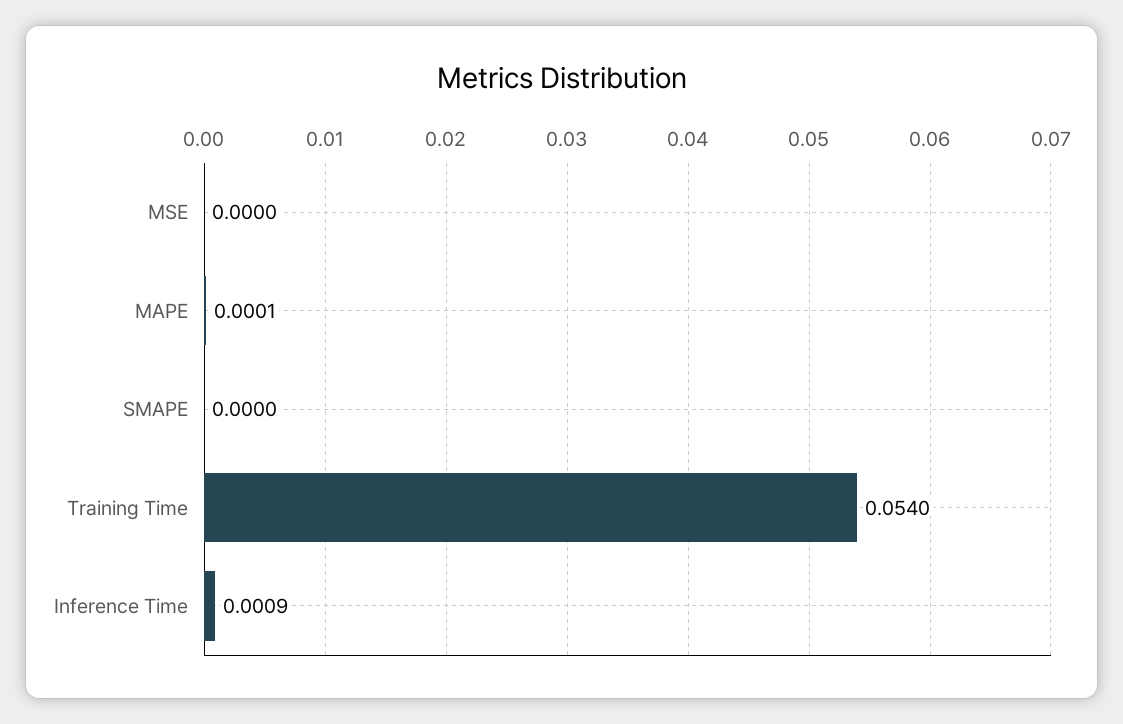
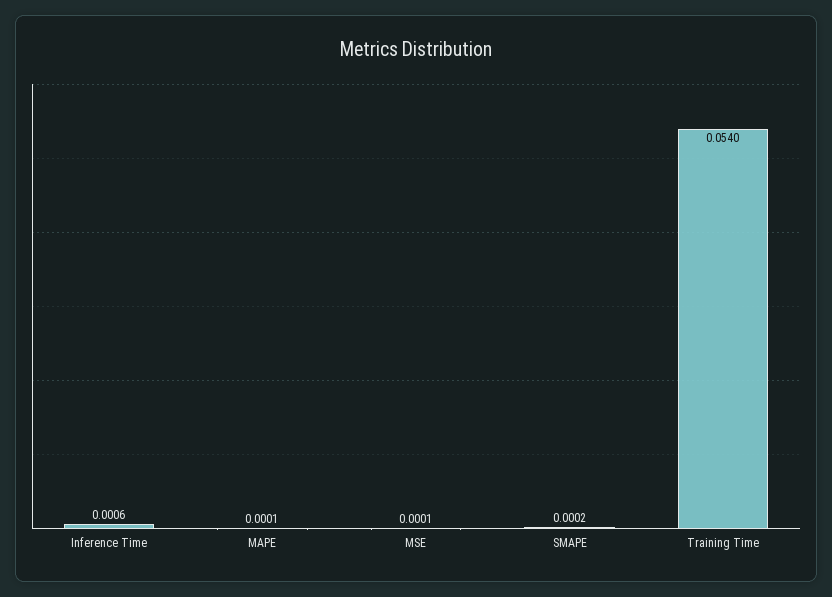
MSE: 0 -> 0.0001
SMAPE: 0 -> 0.0002
Inference Time: 0.0009 -> 0.0006

